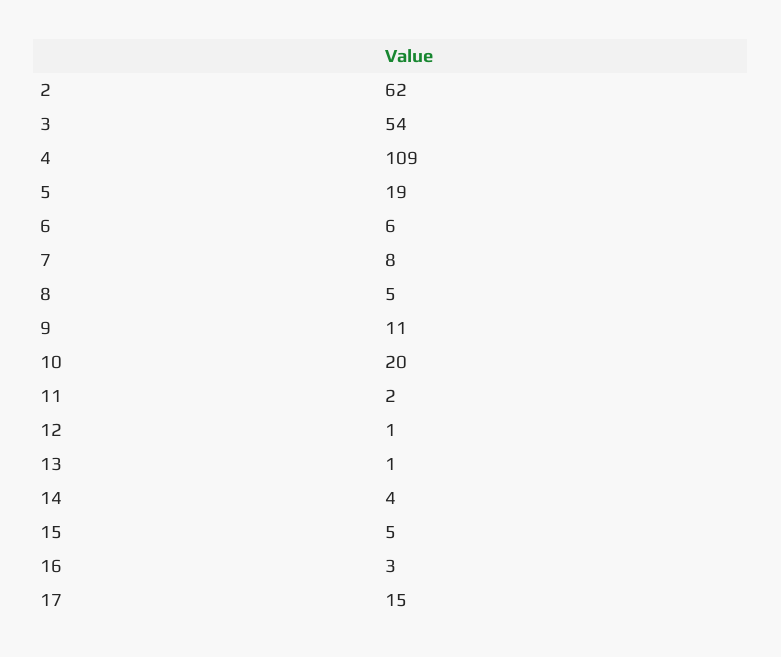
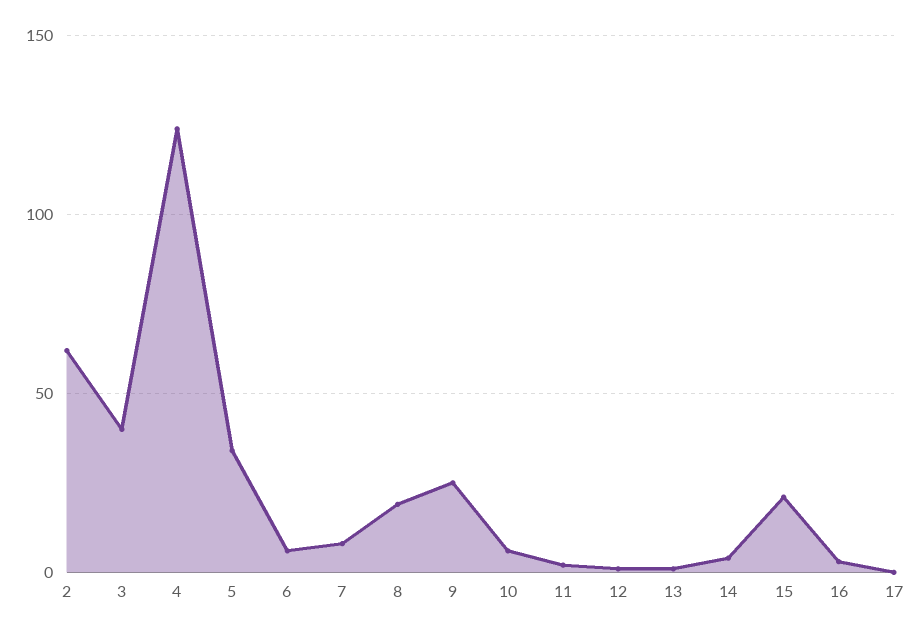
3: 54 -> 40
4: 109 -> 125
5: 19 -> 35
8: 5 -> 20
9: 11 -> 25
10: 20 -> 5
15: 5 -> 20
17: 15 -> 0

